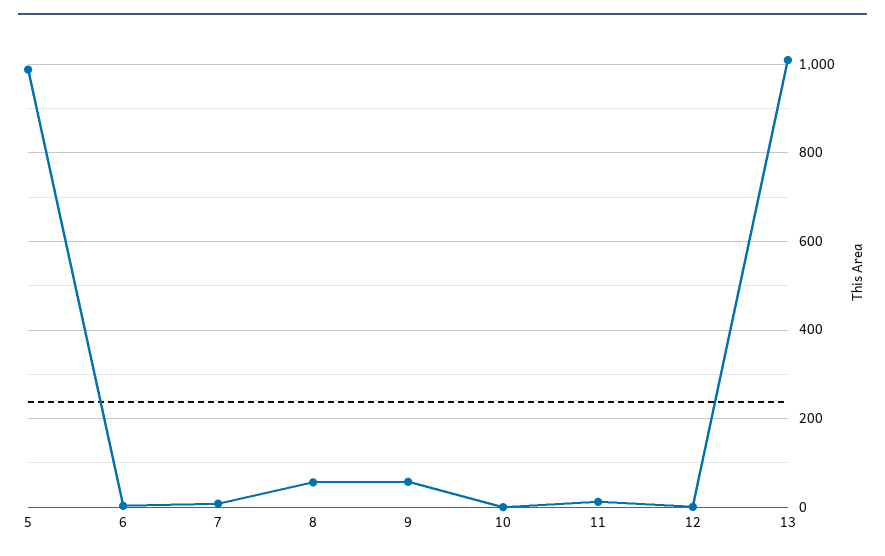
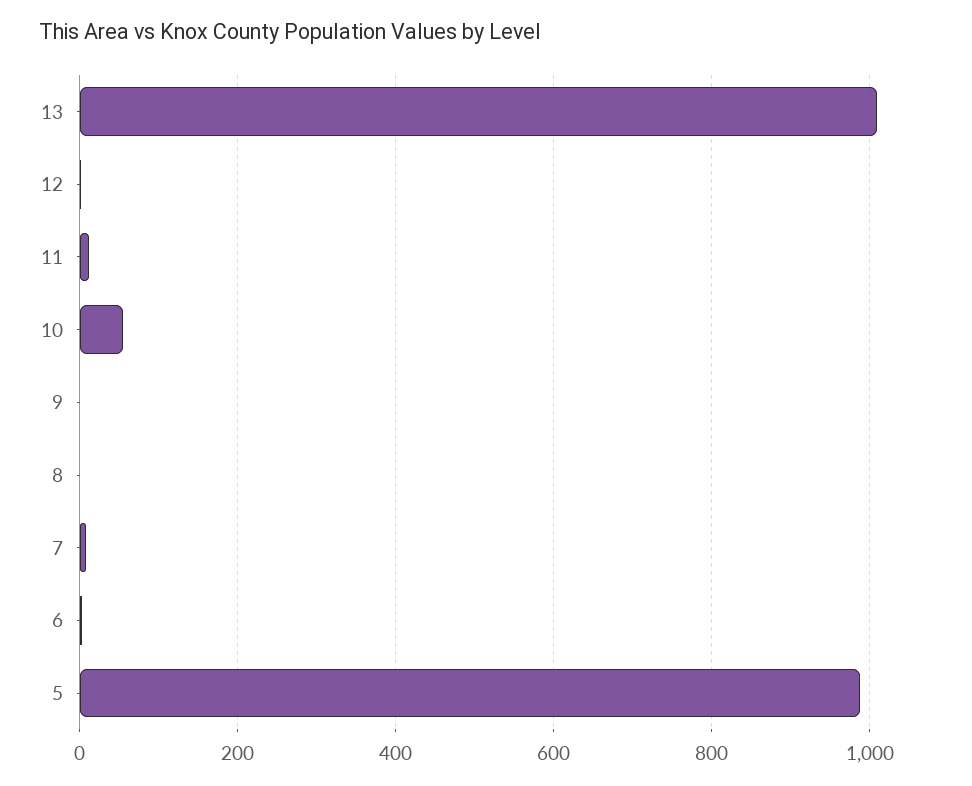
8: 60 -> 0
9: 60 -> 0
10: 0 -> 60

